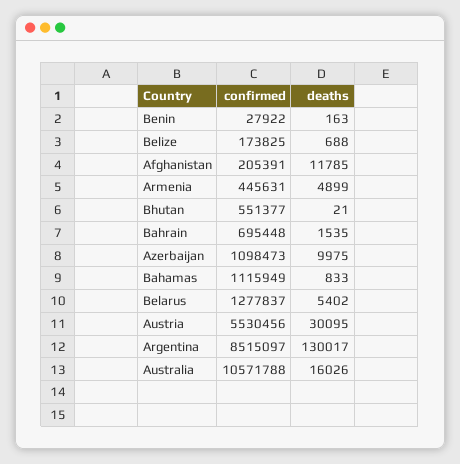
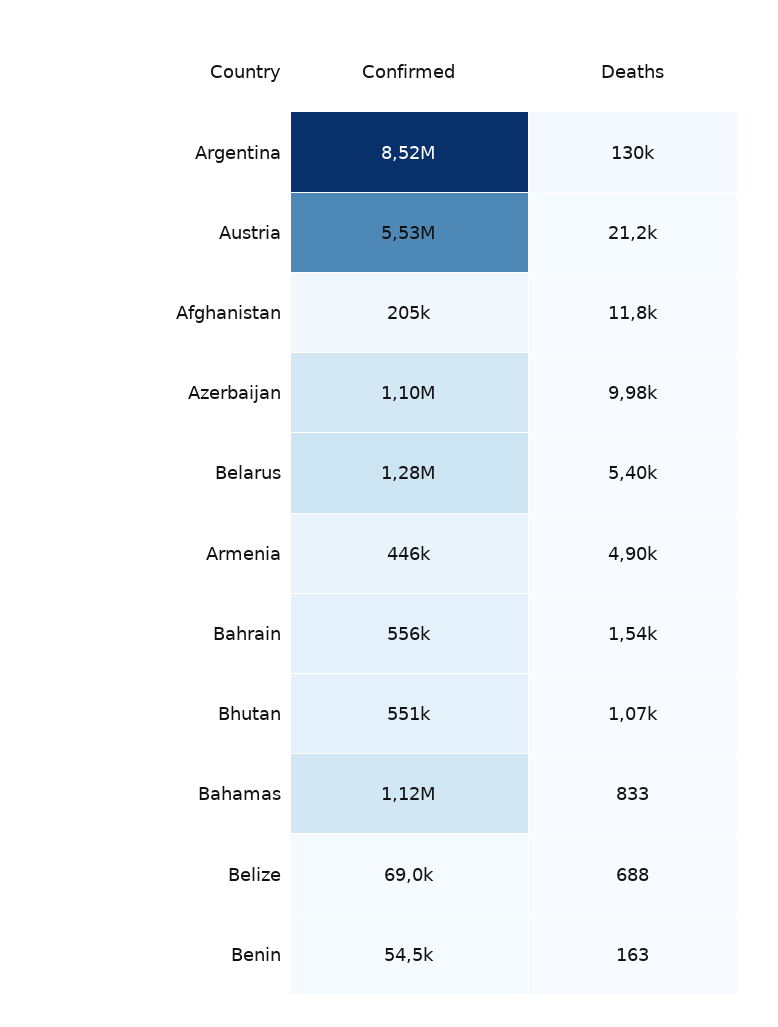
confirmed, Benin: 27922 -> 54500
confirmed, Belize: 173825 -> 69000
deaths, Bhutan: 21 -> 1070
confirmed, Bahrain: 695448 -> 556000
deaths, Austria: 30095 -> 21200
confirmed, Australia: 10571788 -> none
deaths, Australia: 16026 -> none

